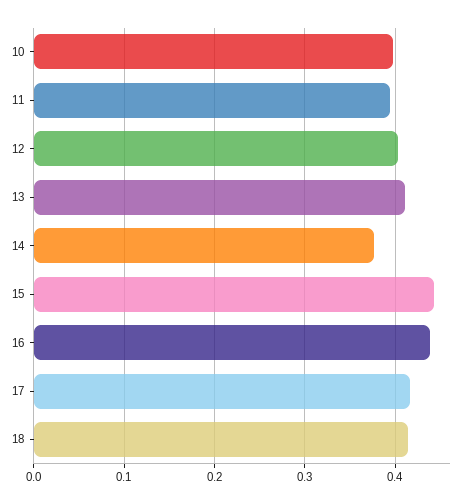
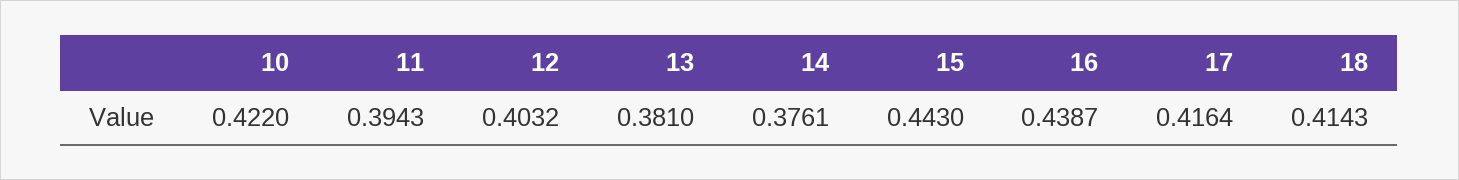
10: 0.4 -> 0.422
13: 0.41 -> 0.381

